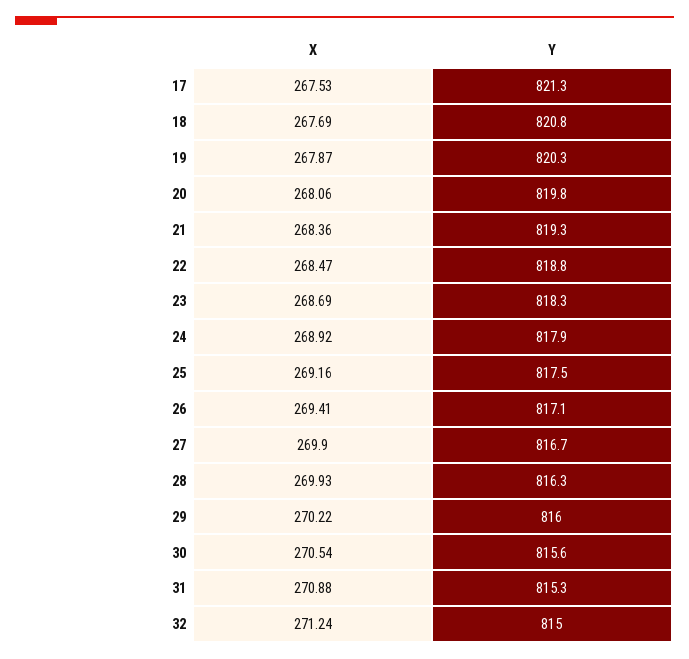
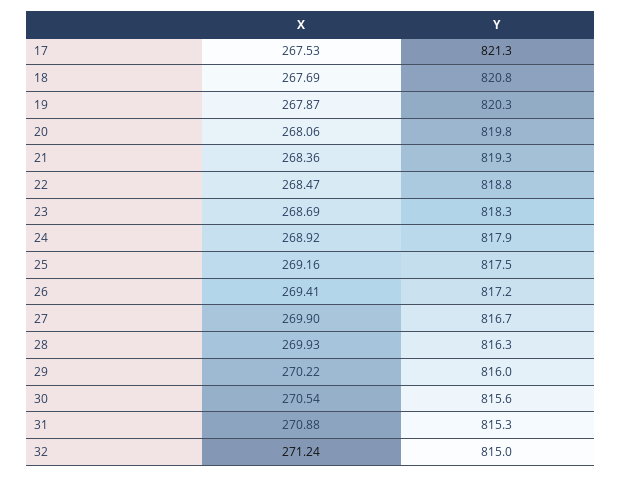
Y, 26: 817.1 -> 817.2

